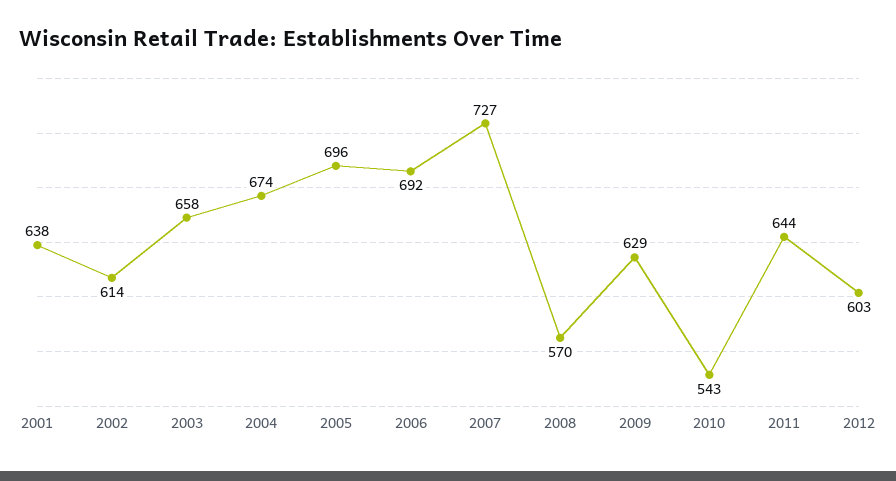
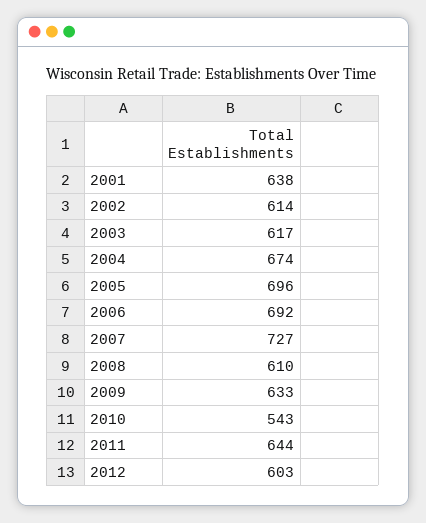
2003: 658 -> 617
2008: 570 -> 610
2009: 629 -> 633

